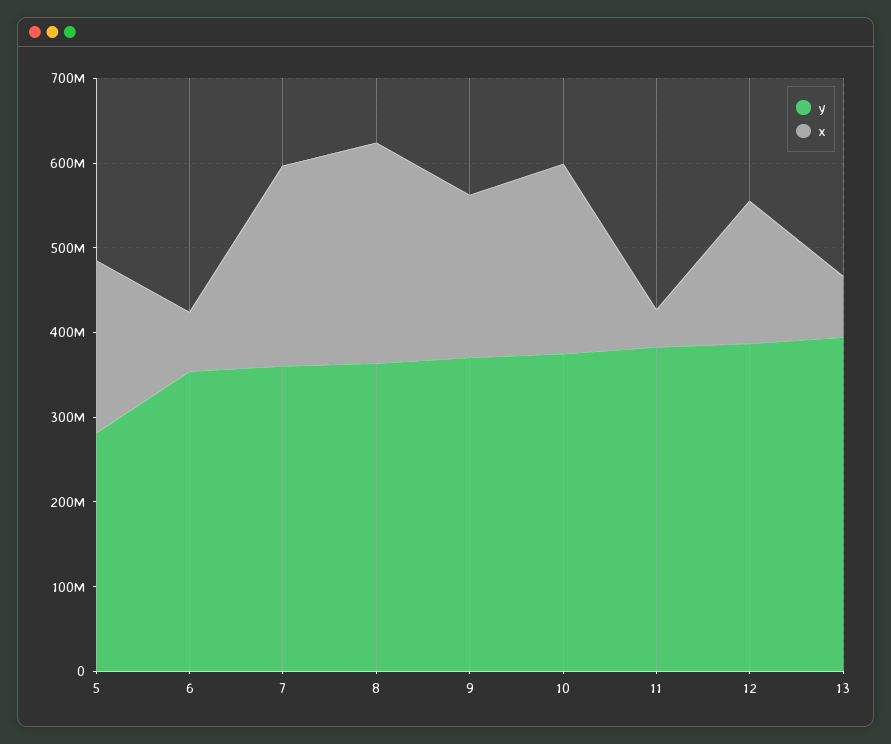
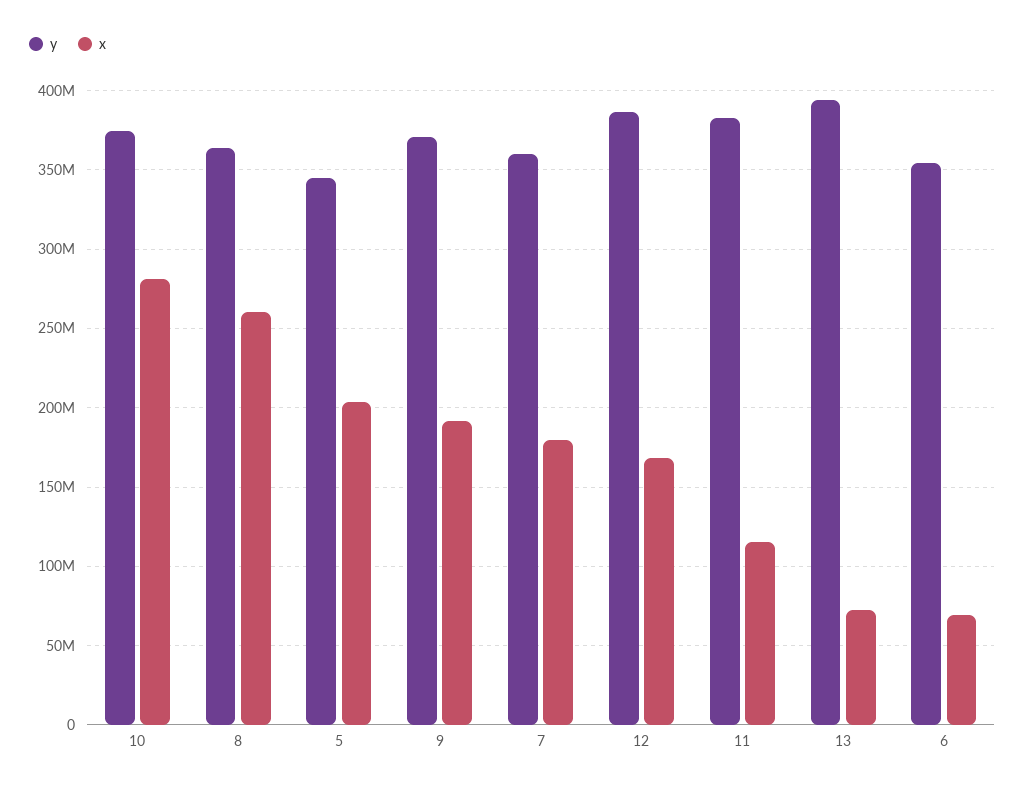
y, 5: 280000000 -> 345000000
x, 7: 240000000 -> 180000000
x, 10: 220000000 -> 280000000
x, 11: 40000000 -> 115000000

